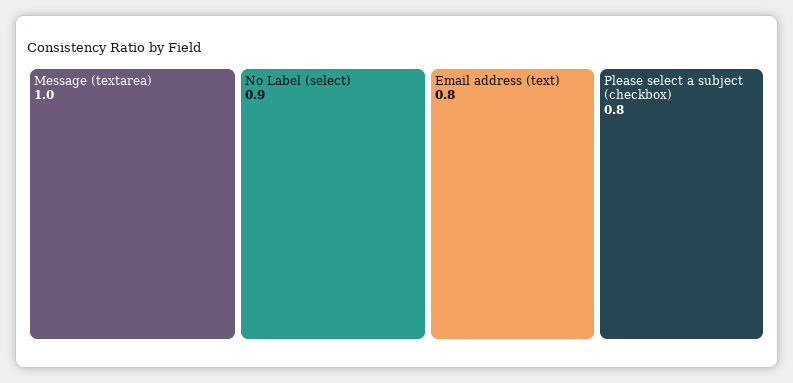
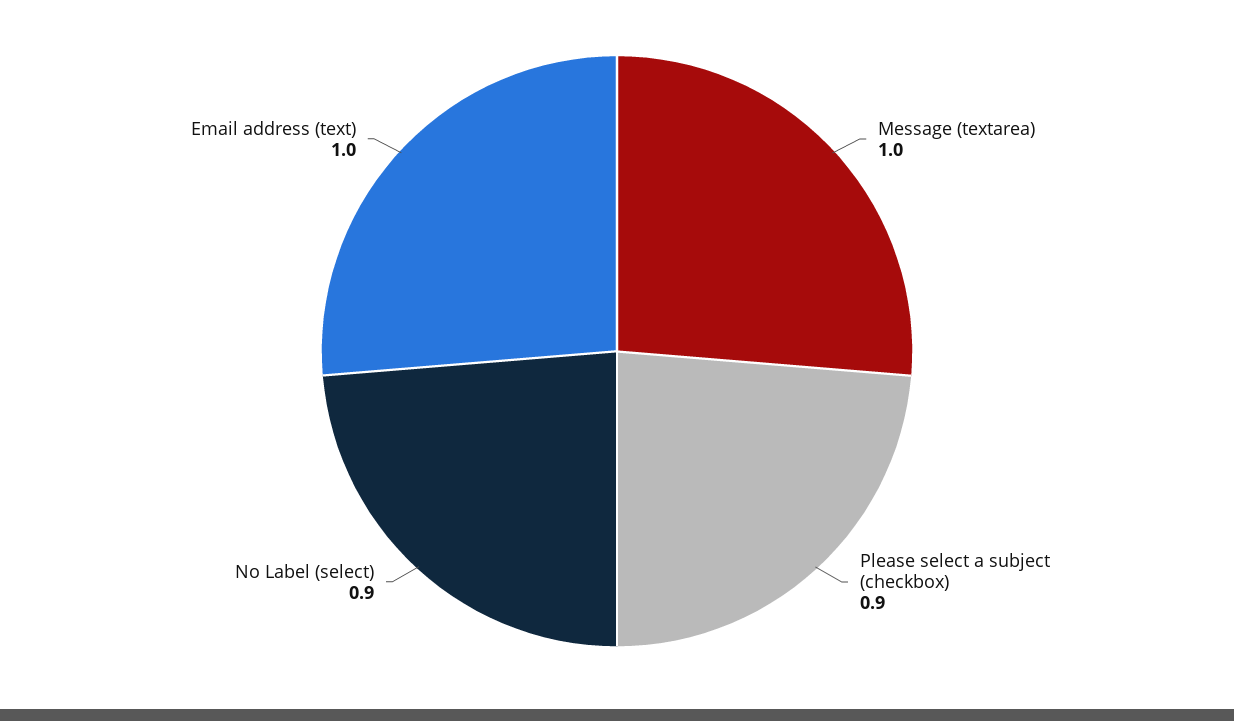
Email address (text): 0.8 -> 1
Please select a subject (checkbox): 0.8 -> 0.9

